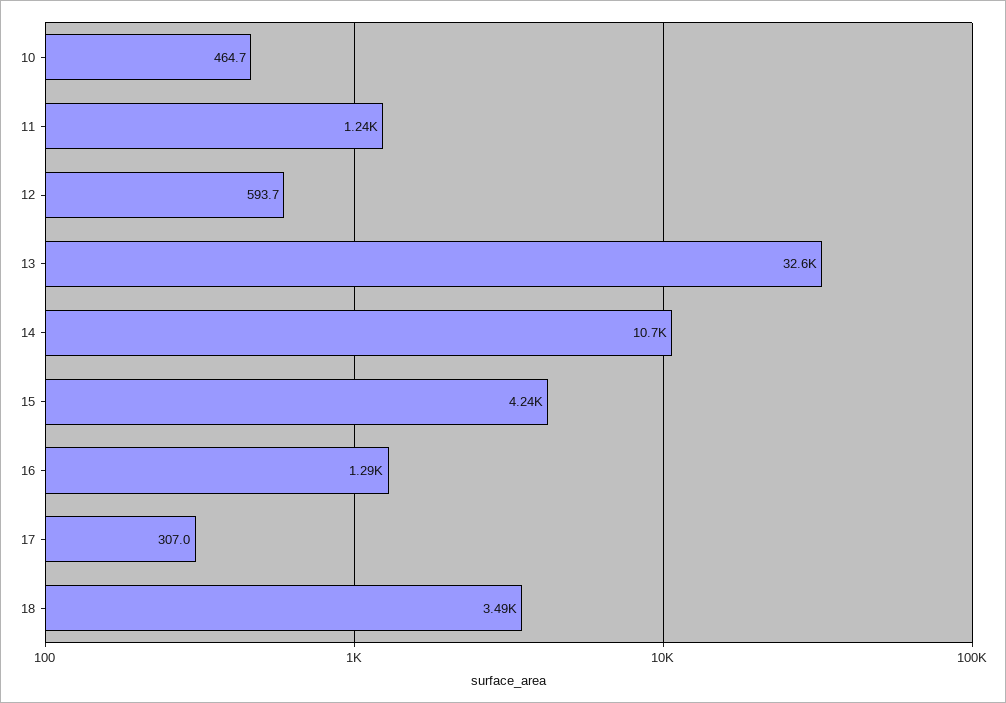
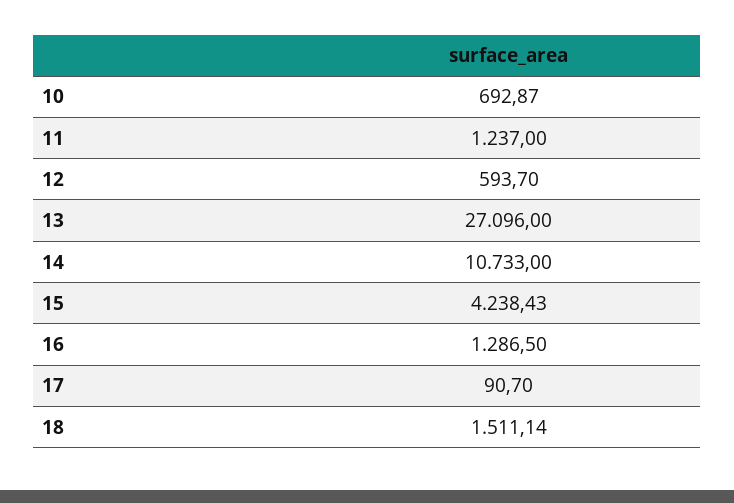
10: 464.7 -> 692.87
13: 32600 -> 27096
17: 307 -> 90.7
18: 3490 -> 1511.14

